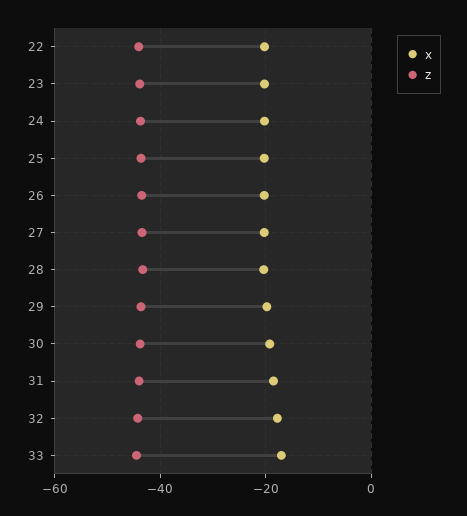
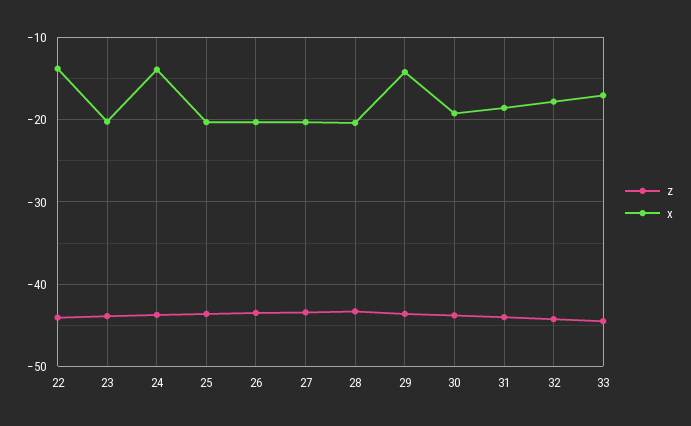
x, 22: -20 -> -14
x, 24: -20 -> -14
x, 29: -20 -> -14

